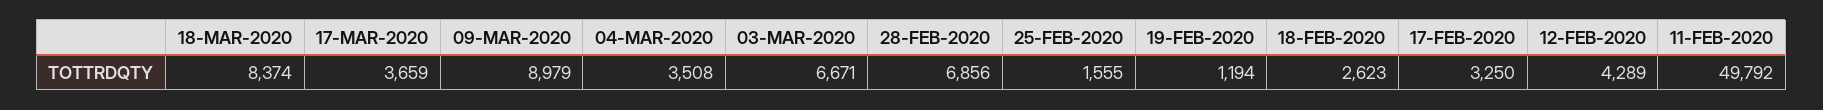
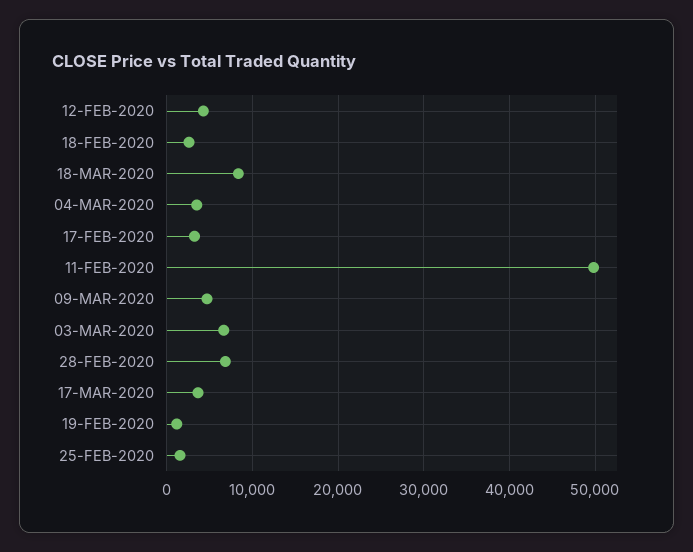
09-MAR-2020: 8979 -> 5000

